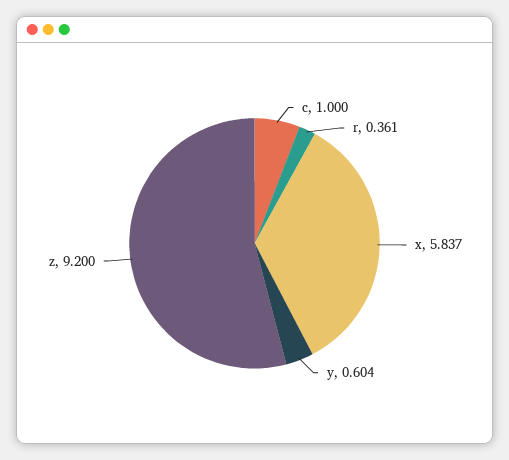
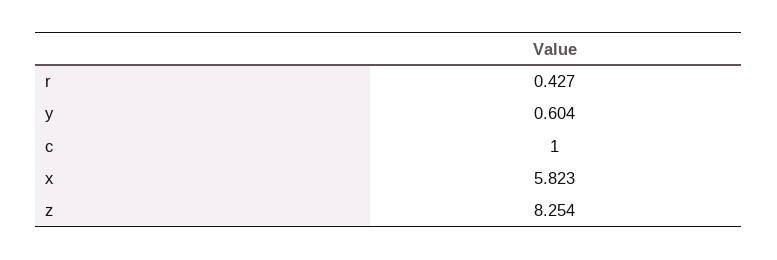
r: 0.361 -> 0.427
x: 5.837 -> 5.823
z: 9.2 -> 8.254

